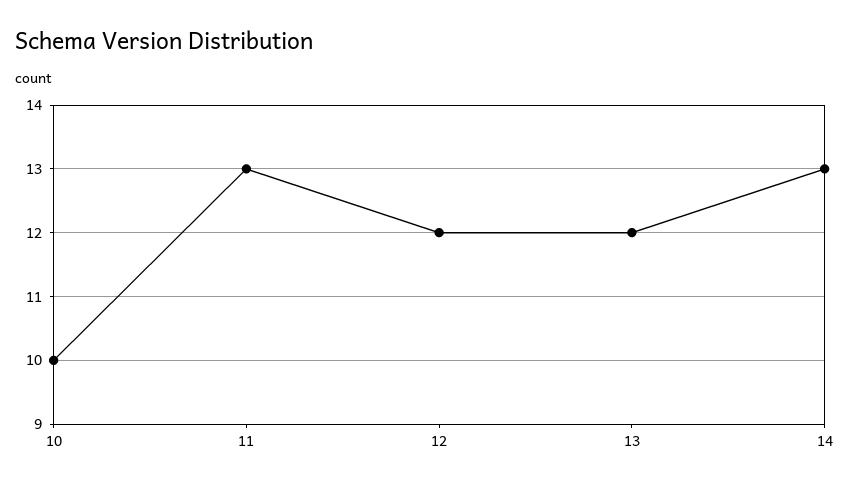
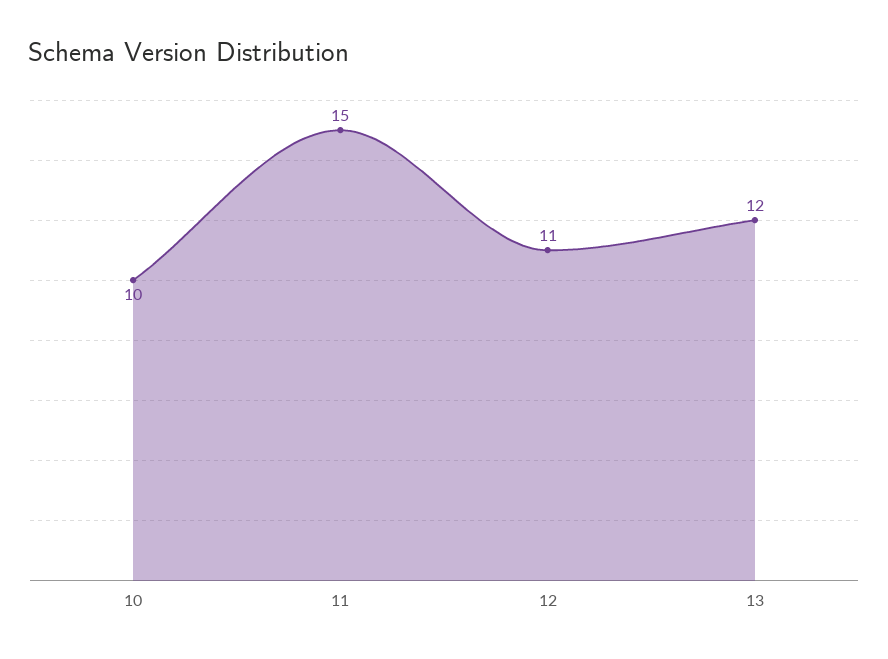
11: 13 -> 15
12: 12 -> 11
14: 13 -> none

